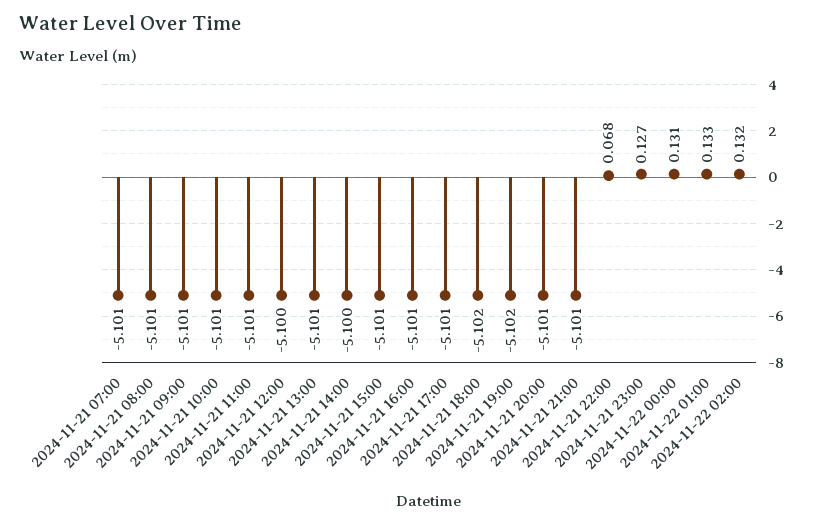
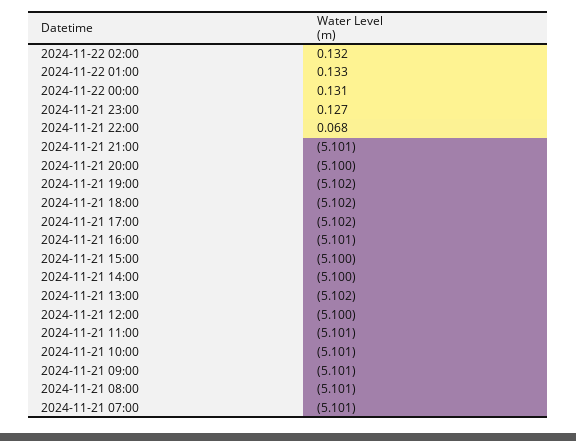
2024-11-21 13:00: -5.101 -> -5.102
2024-11-21 15:00: -5.101 -> -5.1
2024-11-21 17:00: -5.101 -> -5.102
2024-11-21 20:00: -5.101 -> -5.1

